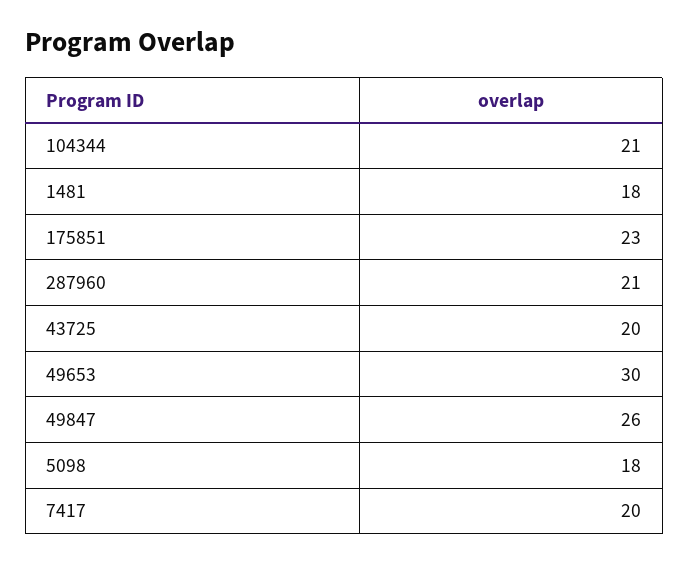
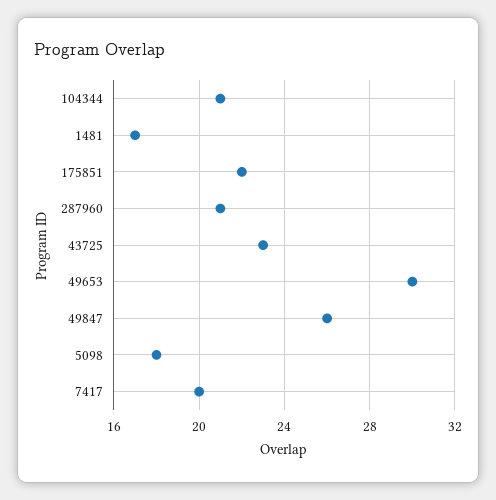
1481: 18 -> 17
175851: 23 -> 22
43725: 20 -> 23

